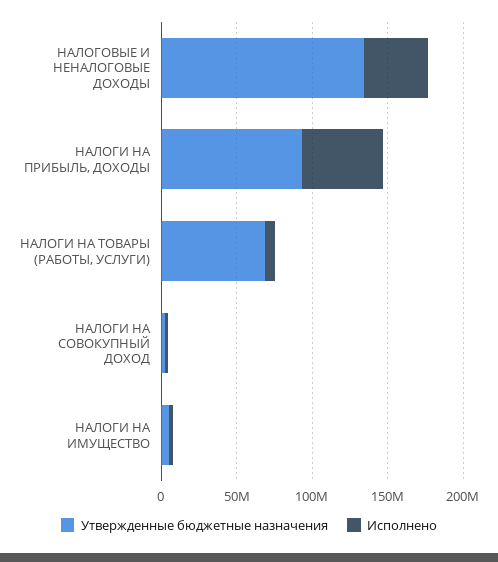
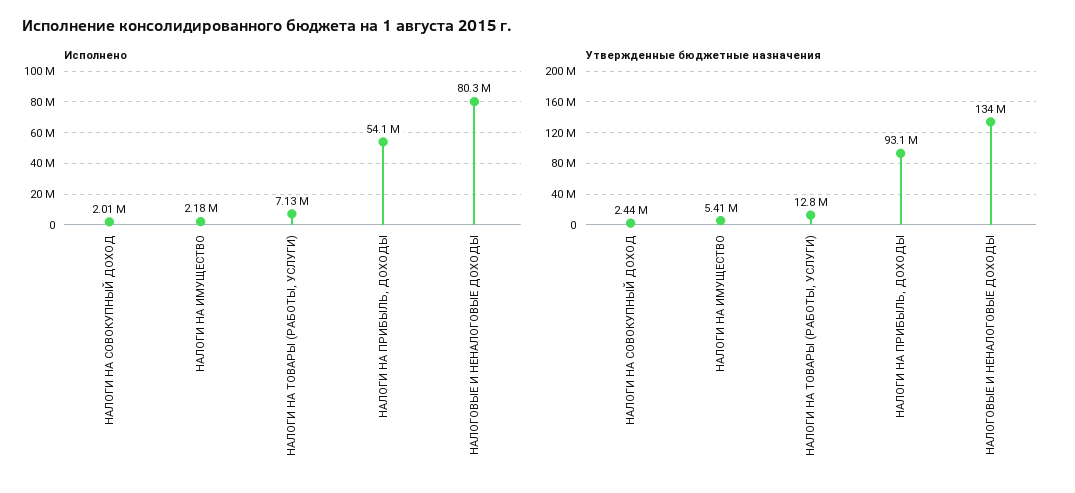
Исполнено, НАЛОГОВЫЕ И НЕНАЛОГОВЫЕ ДОХОДЫ: 40000000 -> 80300000
Утвержденные бюджетные назначения, НАЛОГИ НА ТОВАРЫ (РАБОТЫ, УСЛУГИ): 70000000 -> 12800000

